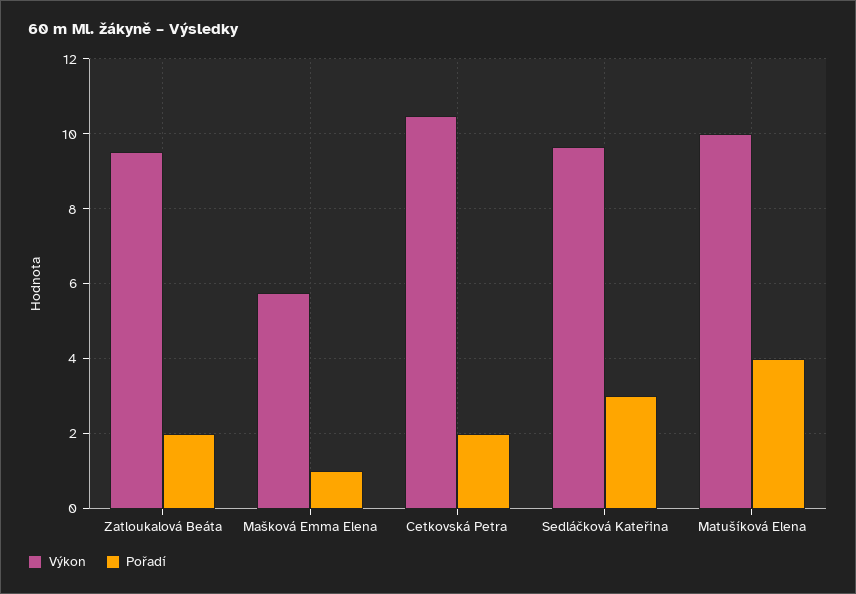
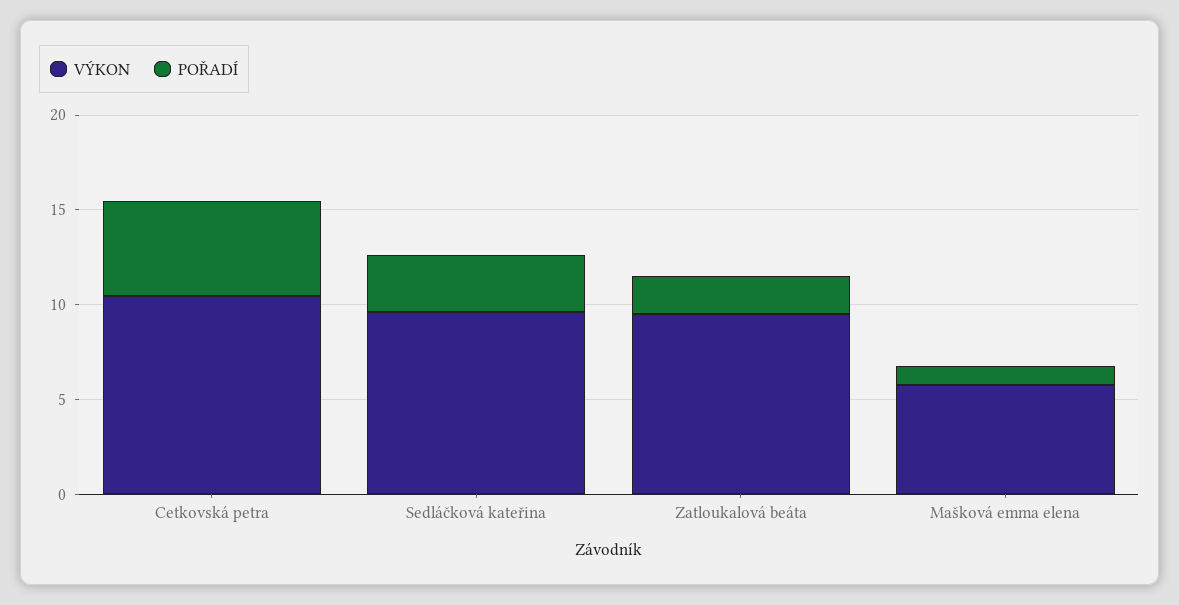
Pořadí, Cetkovská Petra: 2 -> 5
Výkon, Matušíková Elena: 10 -> none
Pořadí, Matušíková Elena: 4 -> none

